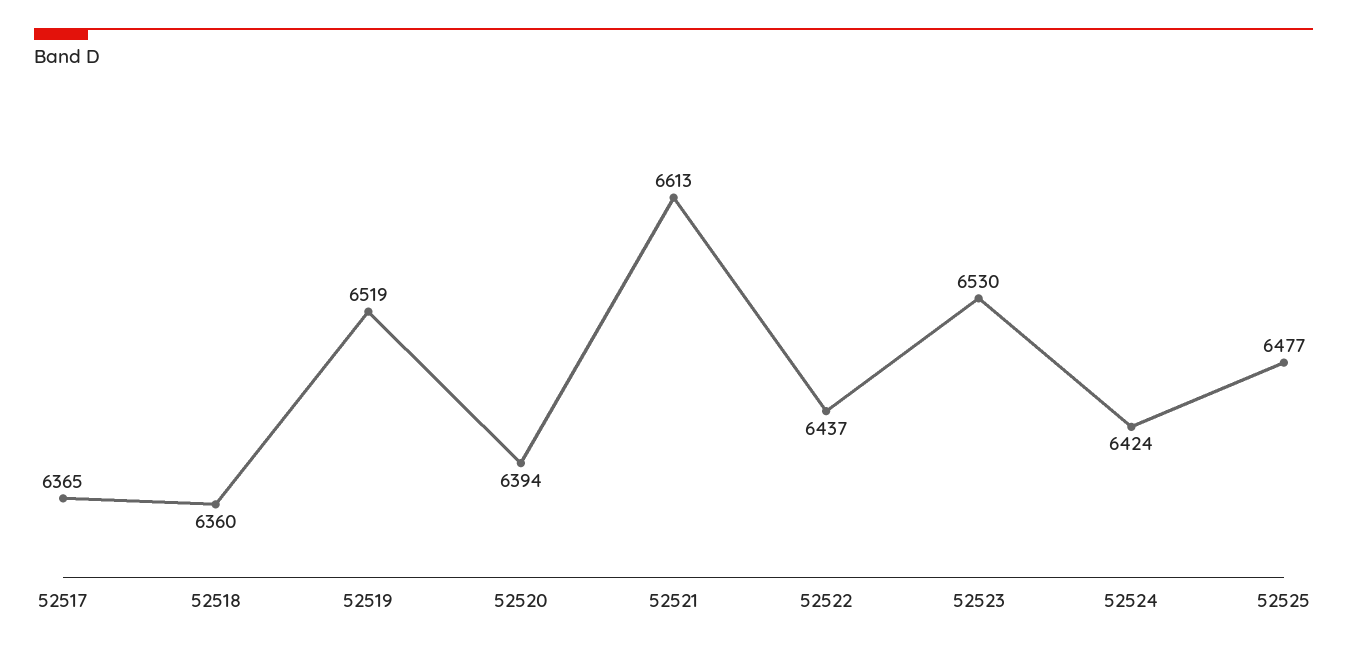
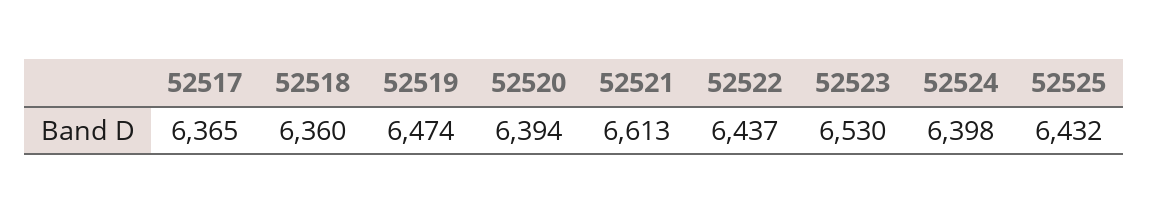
52519: 6519 -> 6474
52524: 6424 -> 6398
52525: 6477 -> 6432

